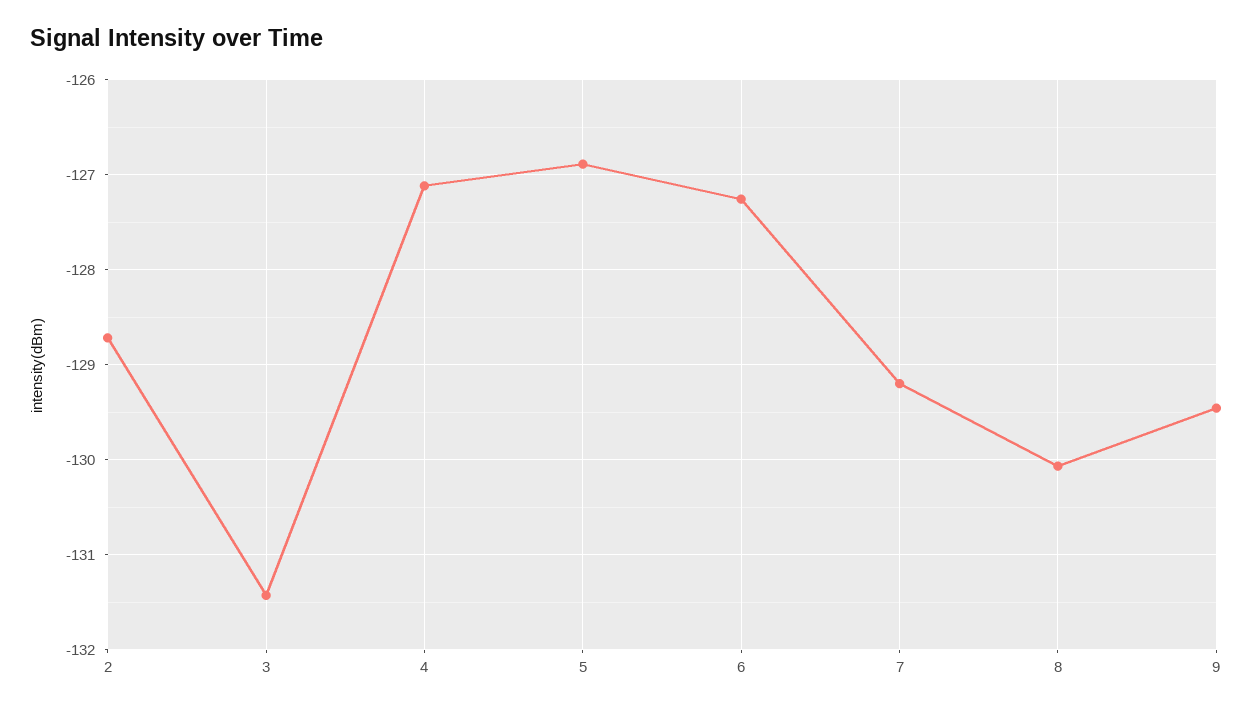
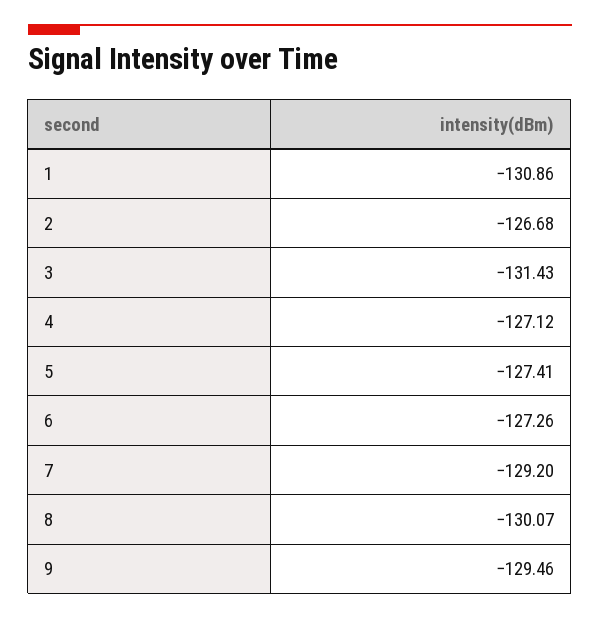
2: -128.7 -> -126.68
5: -126.9 -> -127.41
1: none -> -130.86

